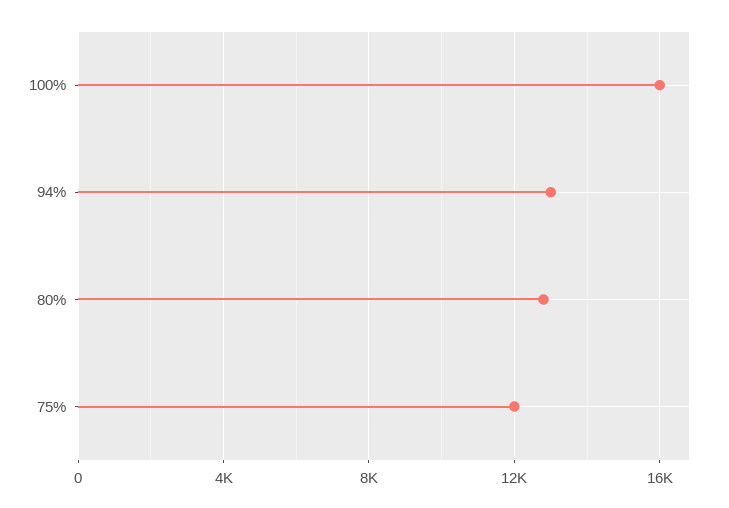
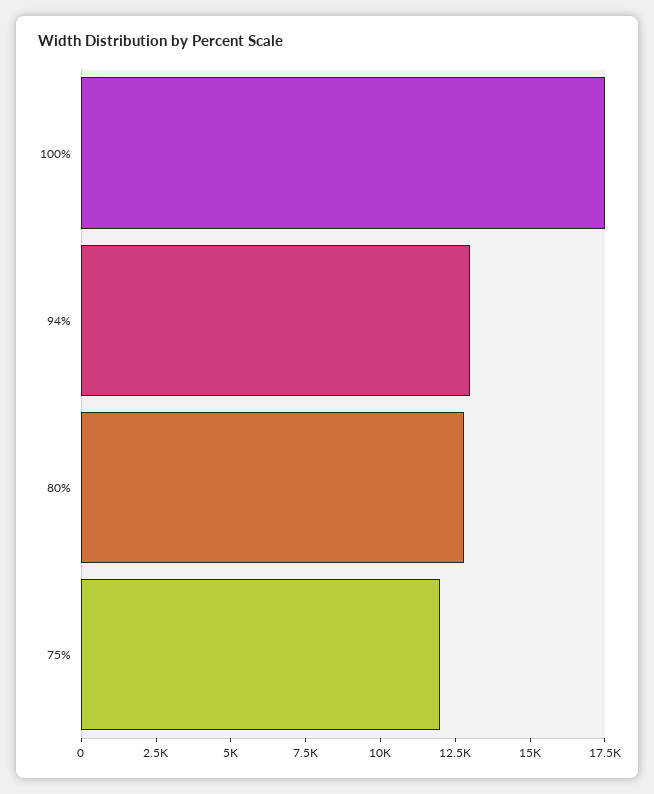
100%: 16000 -> 17500

